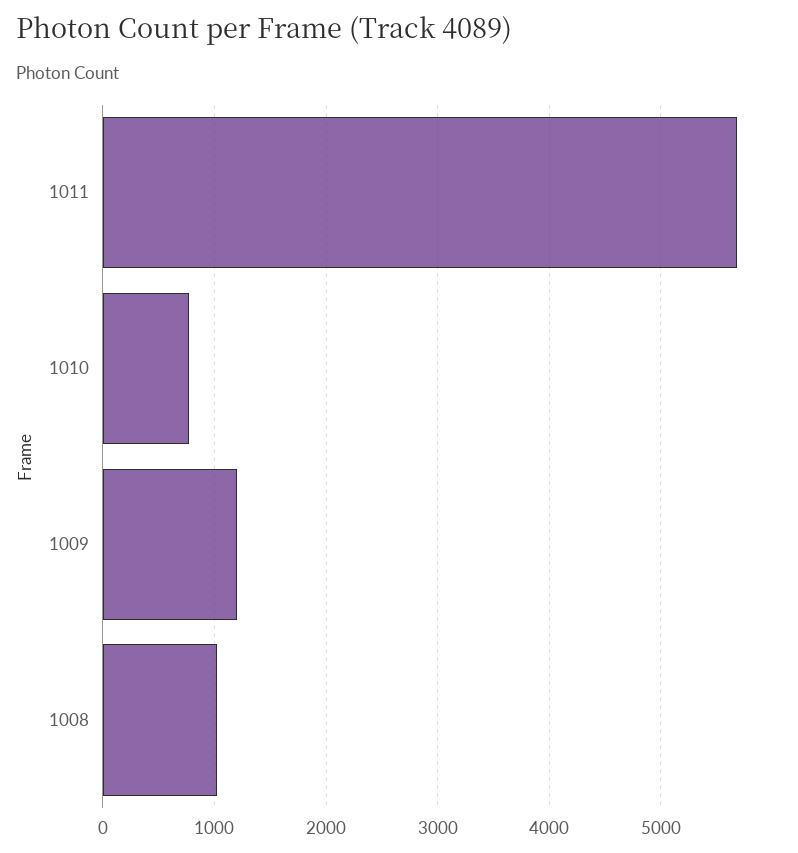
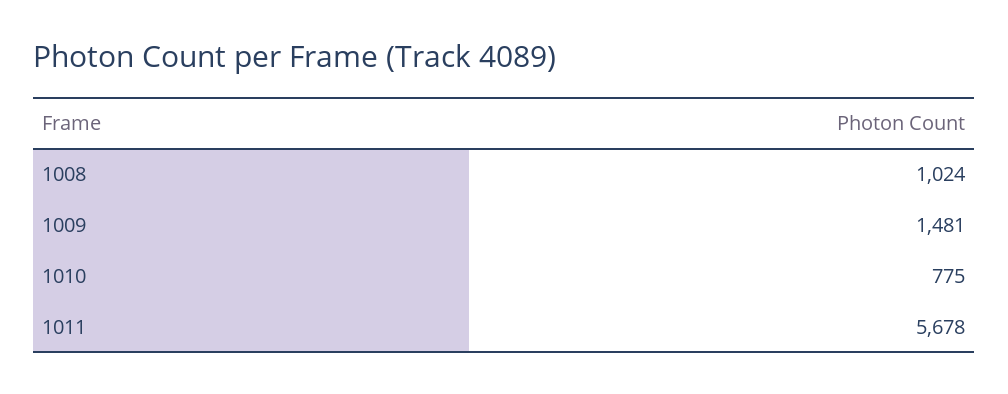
1009: 1200 -> 1481

